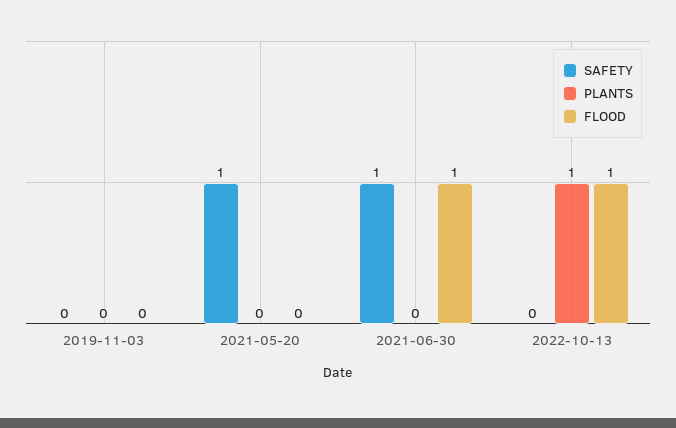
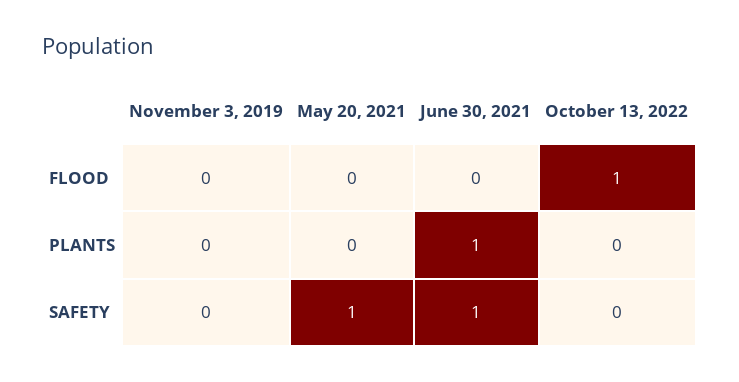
PLANTS, 2021-06-30: 0 -> 1
FLOOD, 2021-06-30: 1 -> 0
PLANTS, 2022-10-13: 1 -> 0

